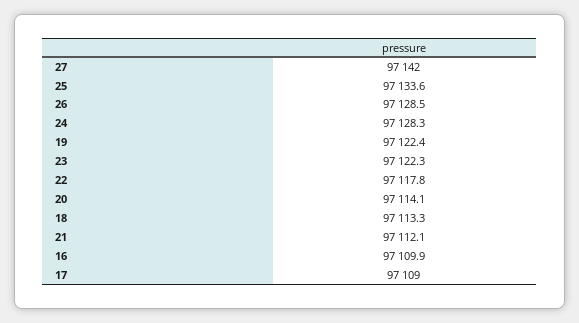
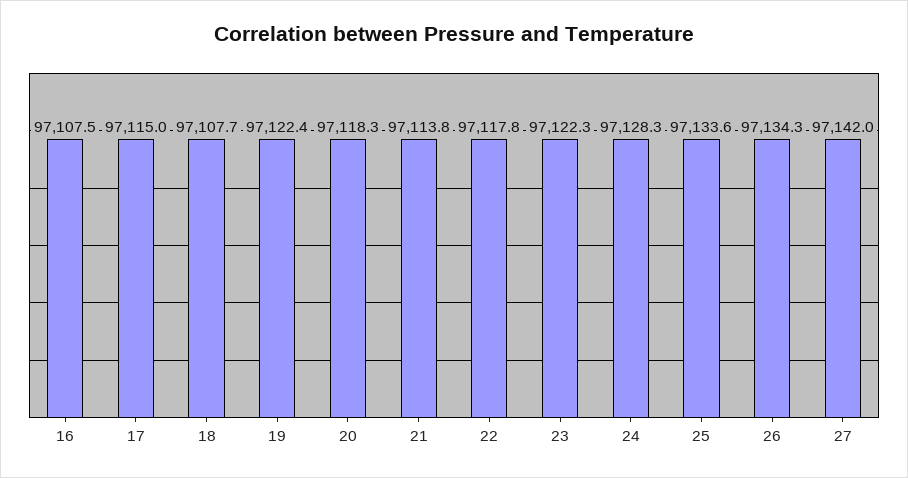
26: 97128.5 -> 97134.3
20: 97114.1 -> 97118.3
18: 97113.3 -> 97107.7
21: 97112.1 -> 97113.8
16: 97109.9 -> 97107.5
17: 97109 -> 97115

